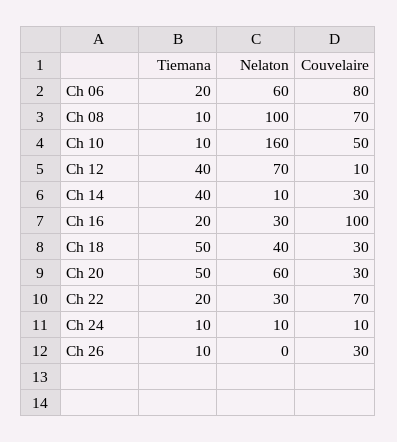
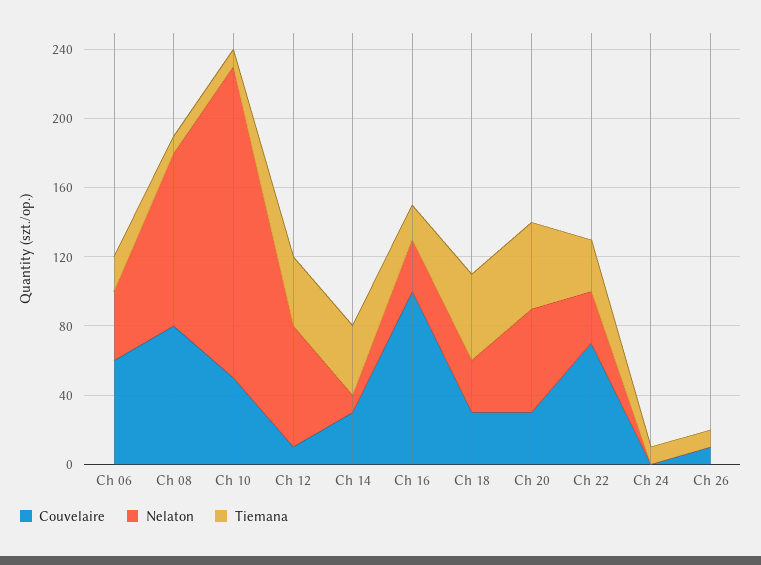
Nelaton, Ch 06: 60 -> 40
Couvelaire, Ch 06: 80 -> 60
Couvelaire, Ch 08: 70 -> 80
Nelaton, Ch 10: 160 -> 180
Nelaton, Ch 18: 40 -> 30
Tiemana, Ch 22: 20 -> 30
Nelaton, Ch 24: 10 -> 0
Couvelaire, Ch 24: 10 -> 0
Couvelaire, Ch 26: 30 -> 10

